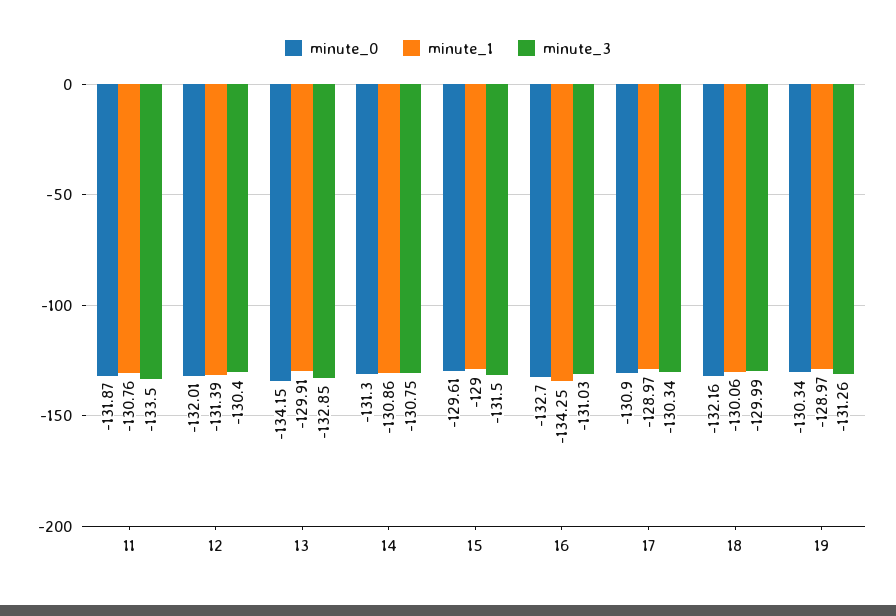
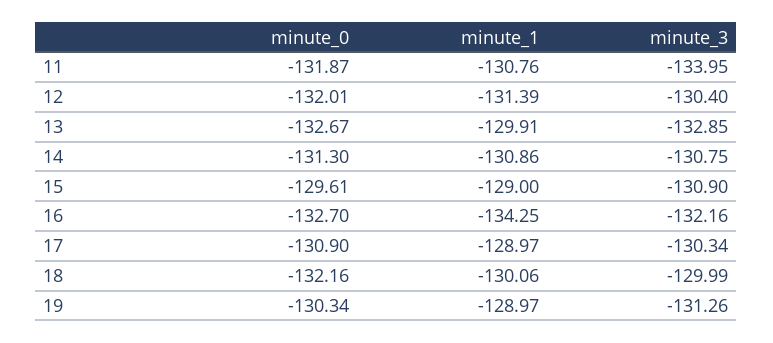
minute_3, 11: -133.5 -> -133.95
minute_0, 13: -134.15 -> -132.67
minute_3, 15: -131.5 -> -130.9
minute_3, 16: -131.03 -> -132.16

